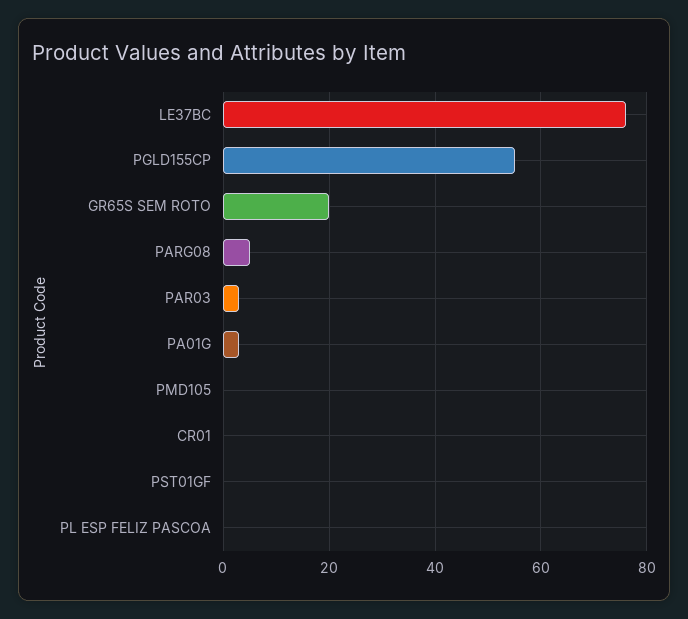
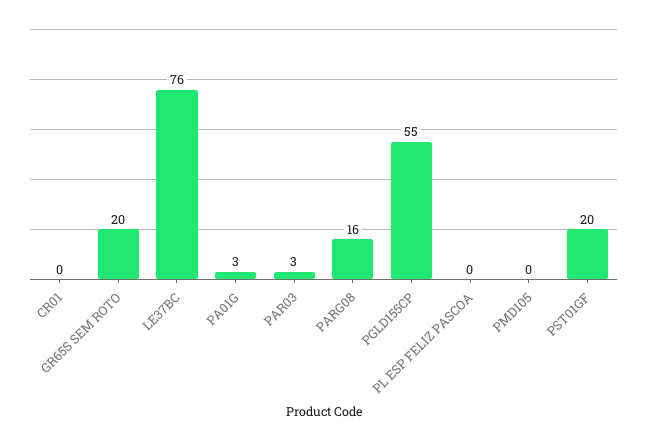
PARG08: 5 -> 16
PST01GF: 0 -> 20

